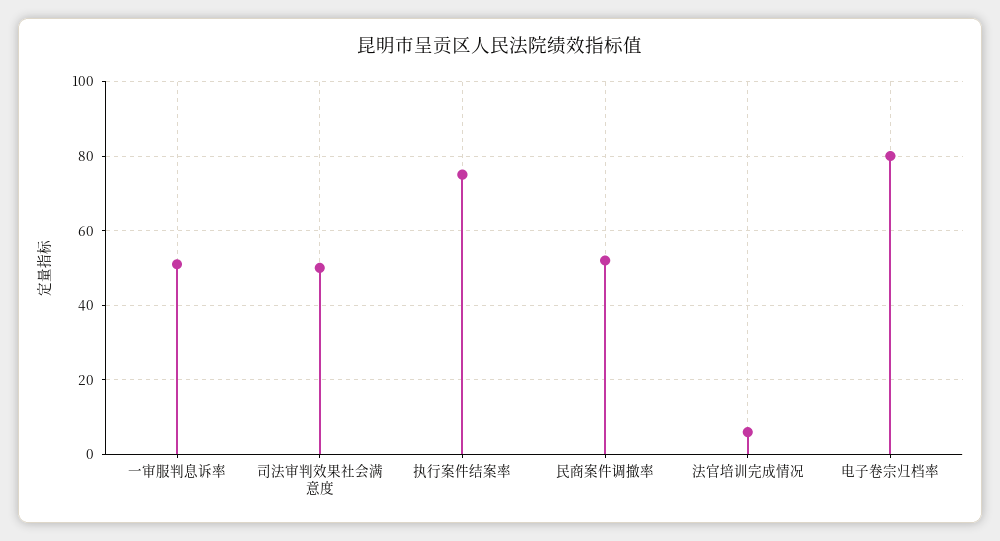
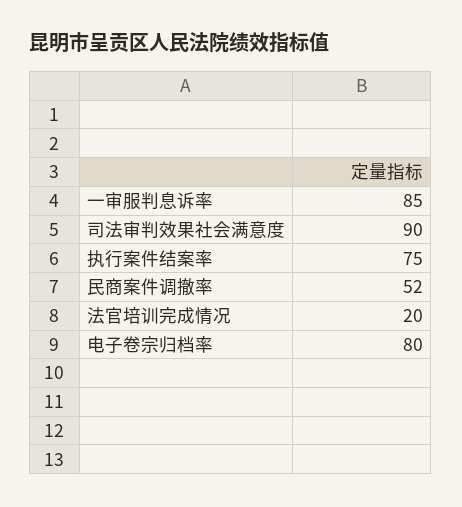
一审服判息诉率: 50 -> 85
司法审判效果社会满意度: 50 -> 90
法官培训完成情况: 5 -> 20

